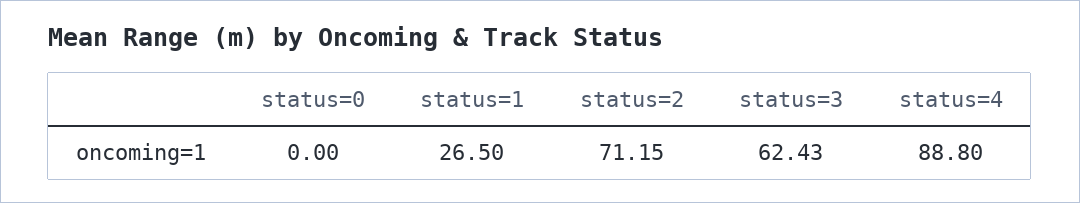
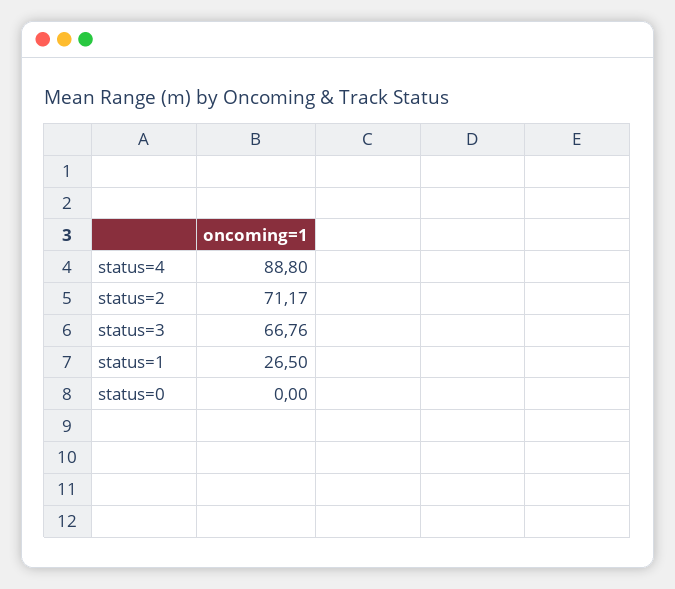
status=2: 71.15 -> 71.17
status=3: 62.43 -> 66.76

